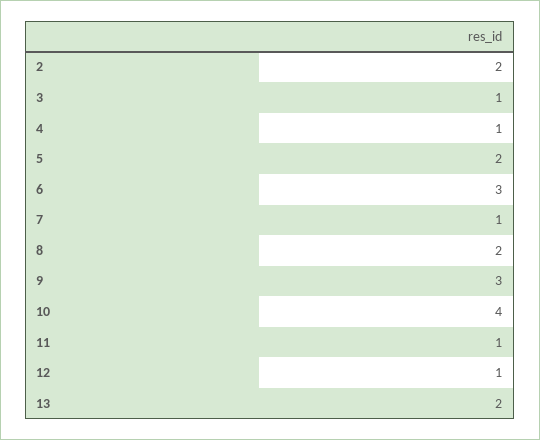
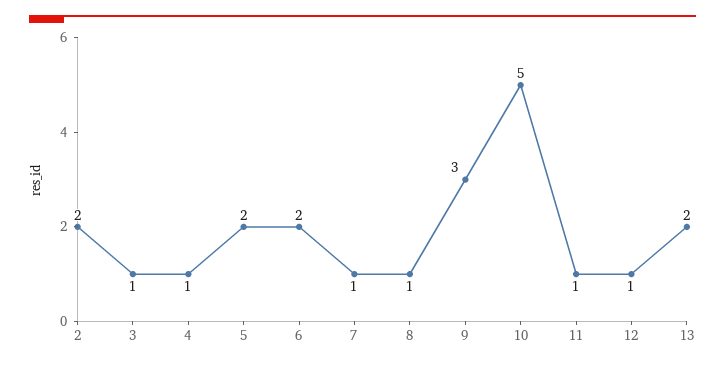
6: 3 -> 2
8: 2 -> 1
10: 4 -> 5

